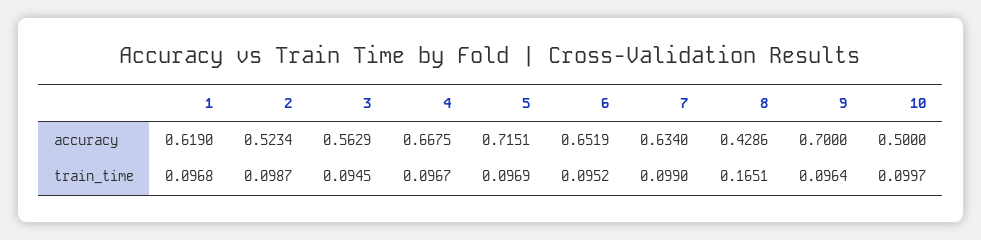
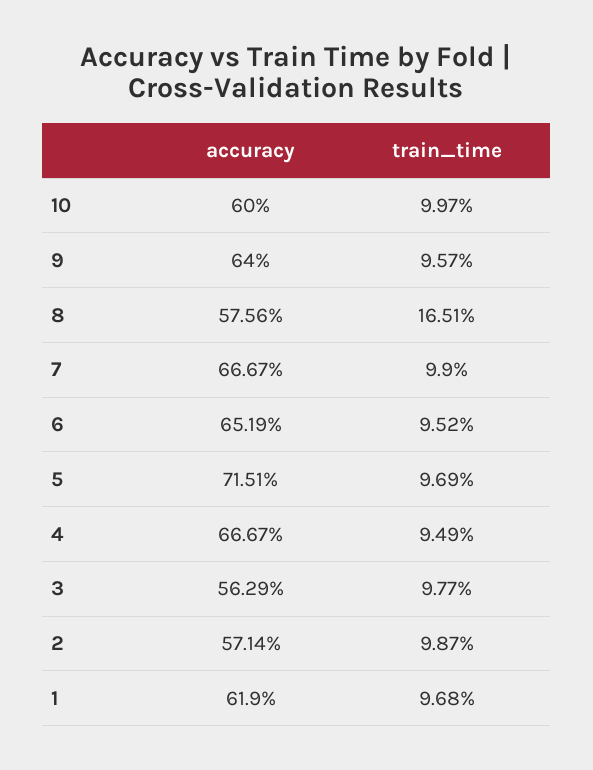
2, accuracy: 0.5234 -> 0.5714
4, accuracy: 0.6675 -> 0.6667
7, accuracy: 0.634 -> 0.6667
8, accuracy: 0.4286 -> 0.5756
9, accuracy: 0.7 -> 0.64
10, accuracy: 0.5 -> 0.6
3, train_time: 0.0945 -> 0.0977
4, train_time: 0.0967 -> 0.0949
9, train_time: 0.0964 -> 0.0957

